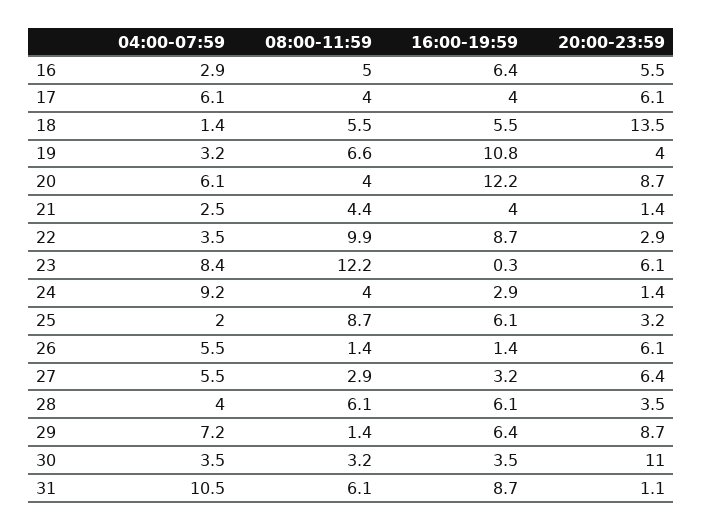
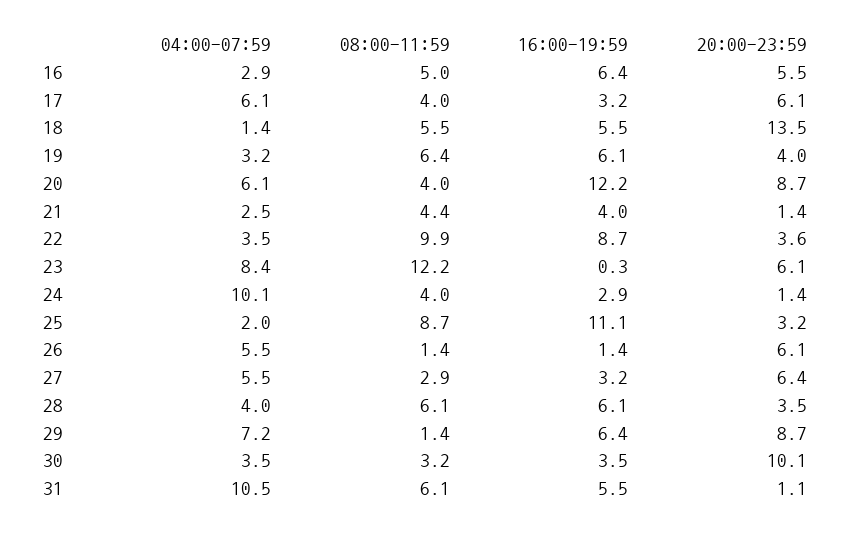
16:00-19:59, 17: 4 -> 3.2
08:00-11:59, 19: 6.6 -> 6.4
16:00-19:59, 19: 10.8 -> 6.1
20:00-23:59, 22: 2.9 -> 3.6
04:00-07:59, 24: 9.2 -> 10.1
16:00-19:59, 25: 6.1 -> 11.1
20:00-23:59, 30: 11 -> 10.1
16:00-19:59, 31: 8.7 -> 5.5

